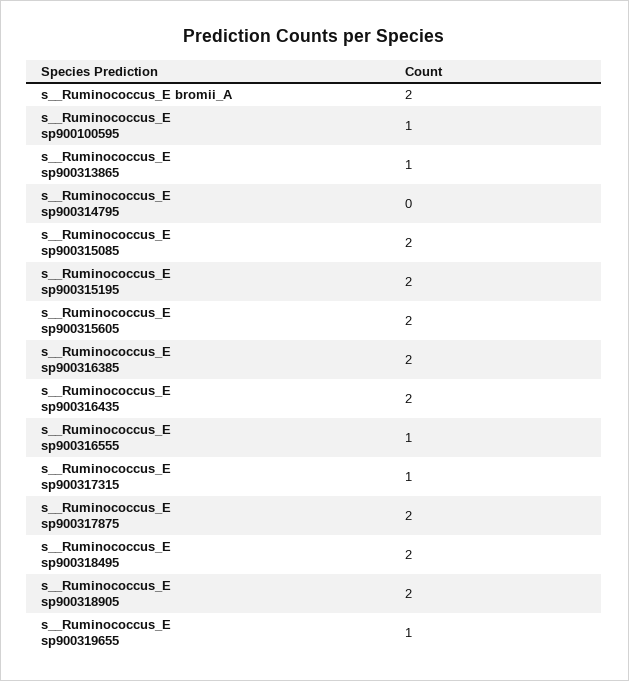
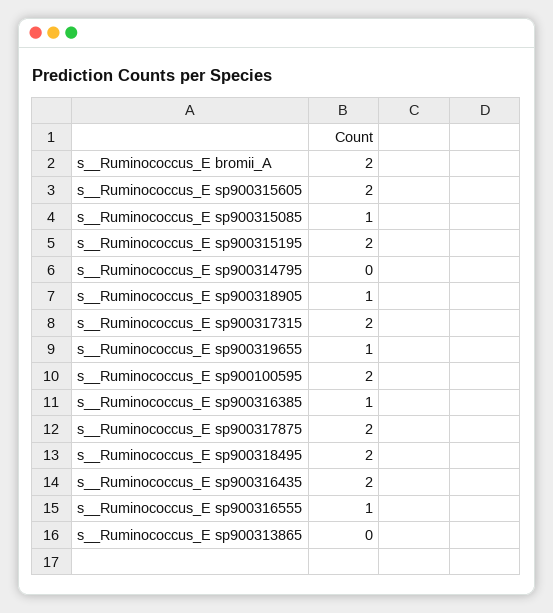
s__Ruminococcus_E sp900100595: 1 -> 2
s__Ruminococcus_E sp900313865: 1 -> 0
s__Ruminococcus_E sp900315085: 2 -> 1
s__Ruminococcus_E sp900316385: 2 -> 1
s__Ruminococcus_E sp900317315: 1 -> 2
s__Ruminococcus_E sp900318905: 2 -> 1

